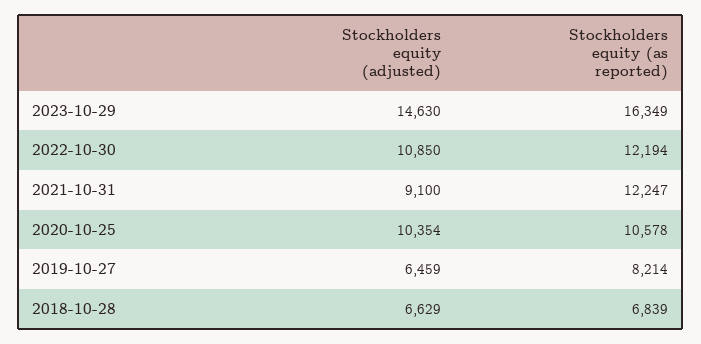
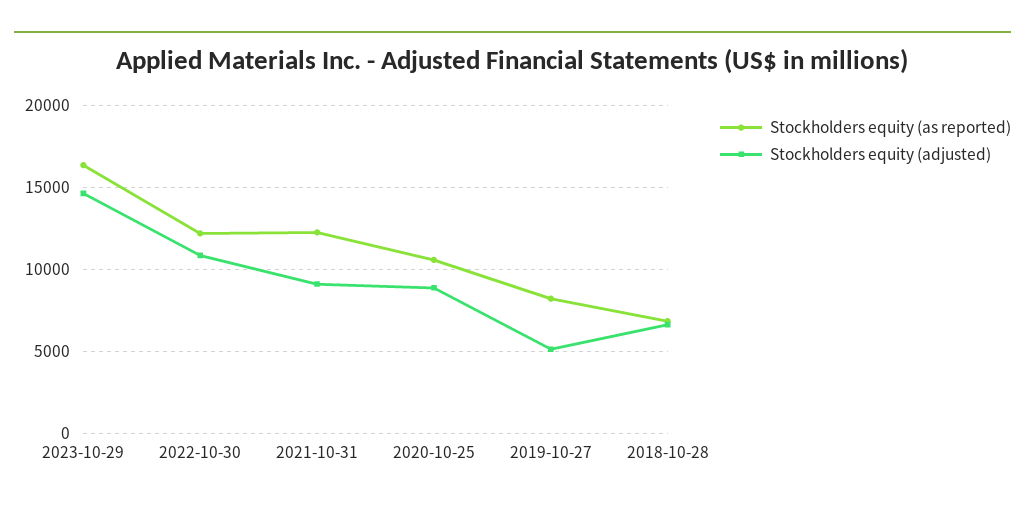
Stockholders equity (adjusted), 2020-10-25: 10354 -> 9000
Stockholders equity (adjusted), 2019-10-27: 6459 -> 5000

